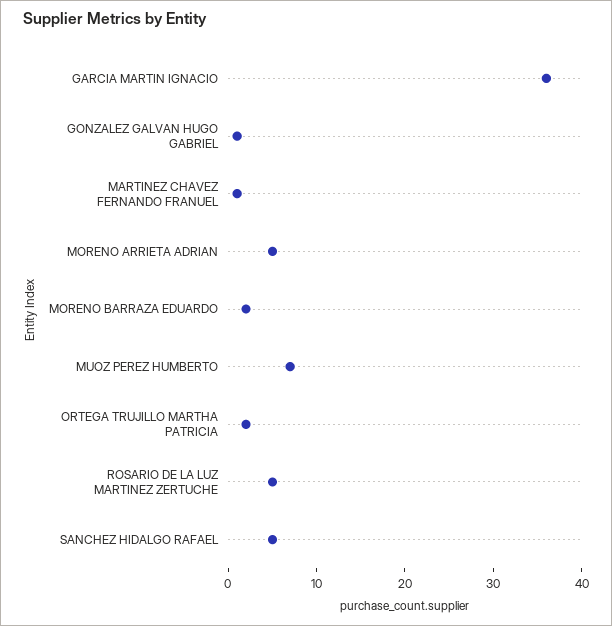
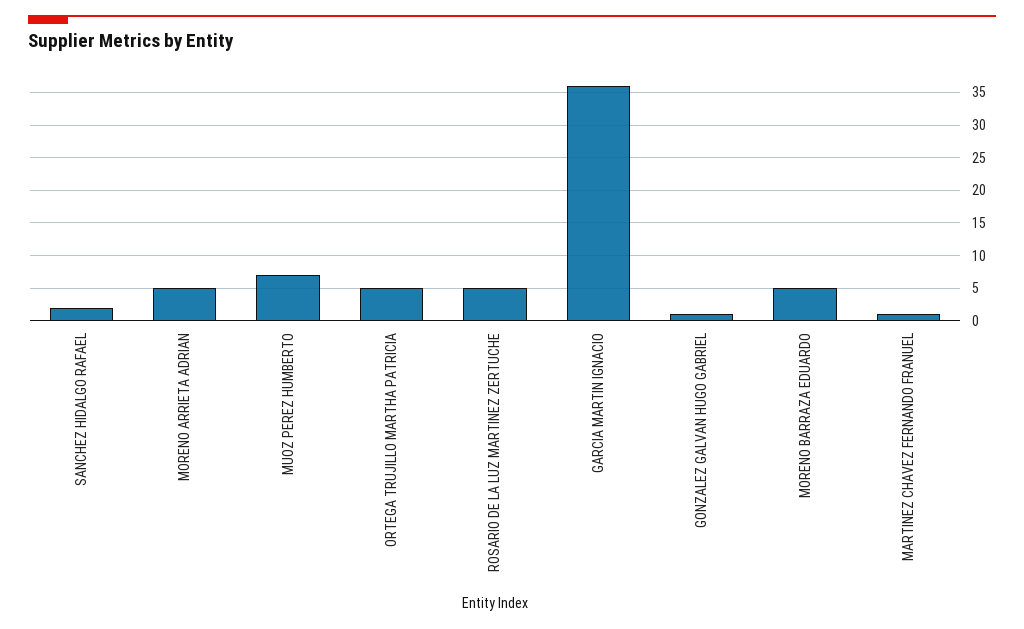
MORENO BARRAZA EDUARDO: 2 -> 5
ORTEGA TRUJILLO MARTHA PATRICIA: 2 -> 5
SANCHEZ HIDALGO RAFAEL: 5 -> 2

